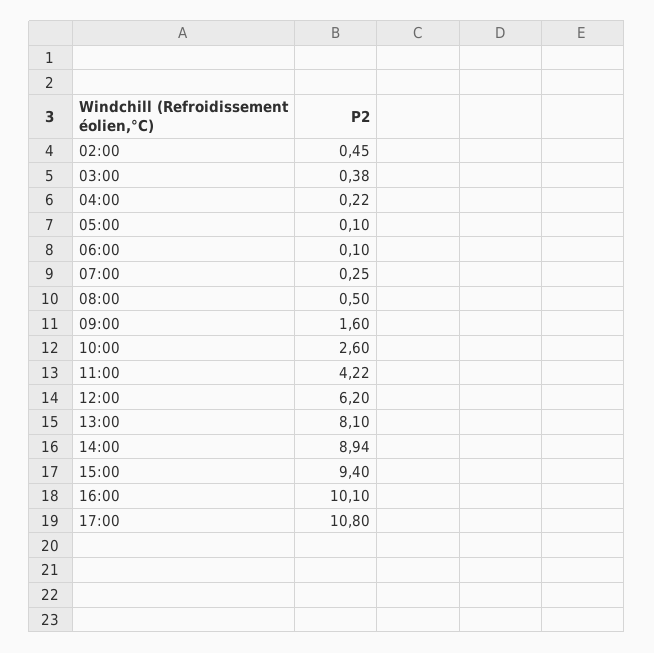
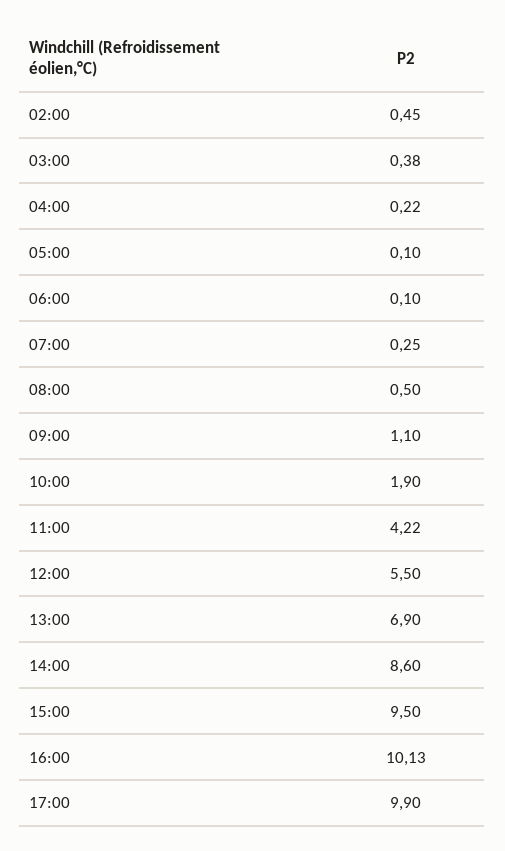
09:00: 1.6 -> 1.1
10:00: 2.6 -> 1.9
12:00: 6.2 -> 5.5
13:00: 8.1 -> 6.9
14:00: 8.94 -> 8.6
15:00: 9.4 -> 9.5
16:00: 10.1 -> 10.13
17:00: 10.8 -> 9.9

